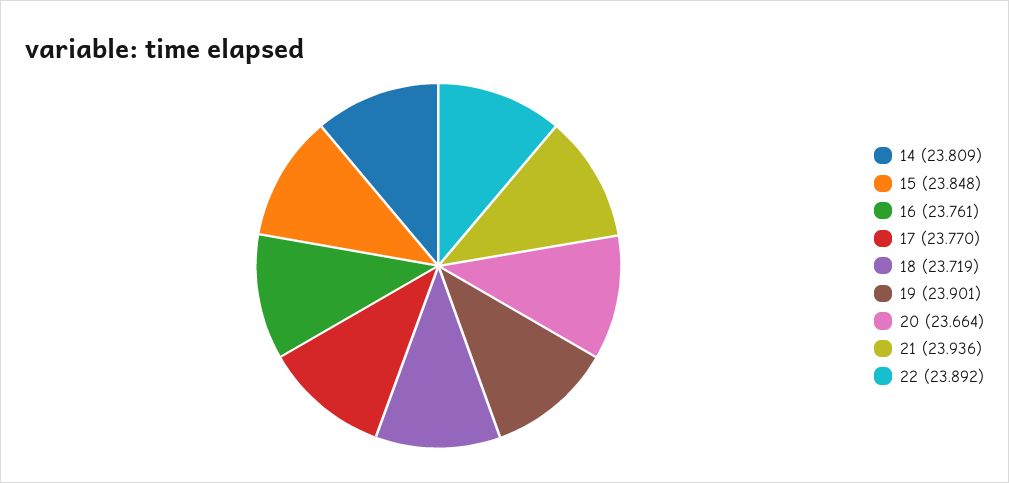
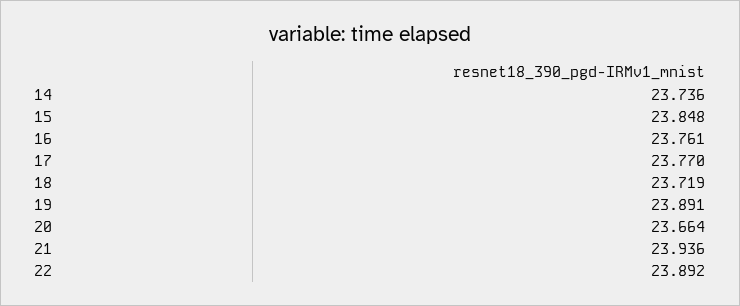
14: 23.809 -> 23.736
19: 23.901 -> 23.891

